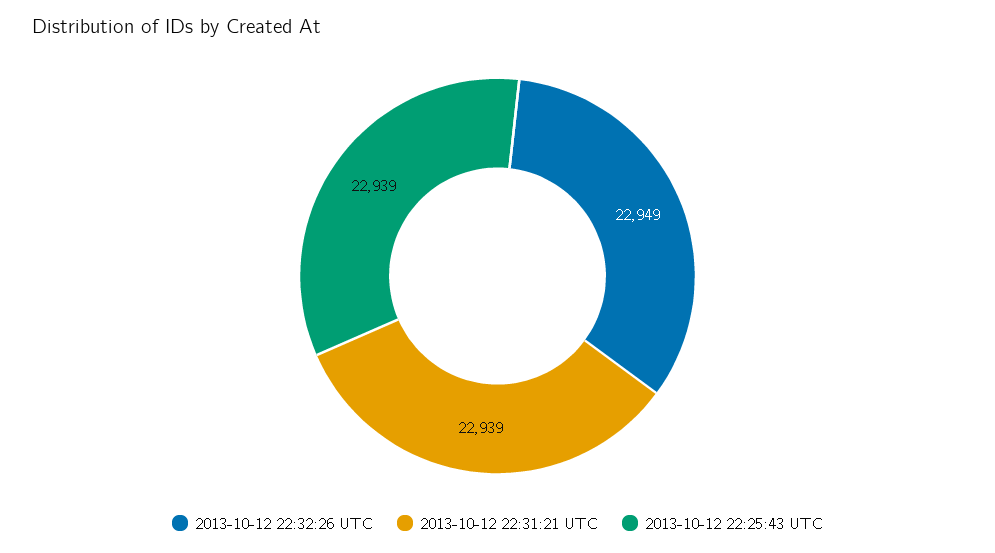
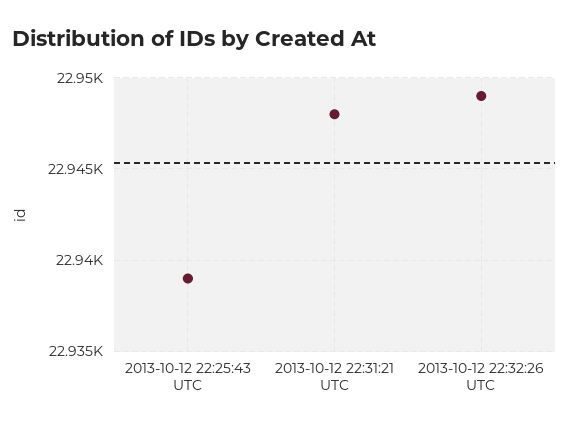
2013-10-12 22:31:21 UTC: 22939 -> 22948

